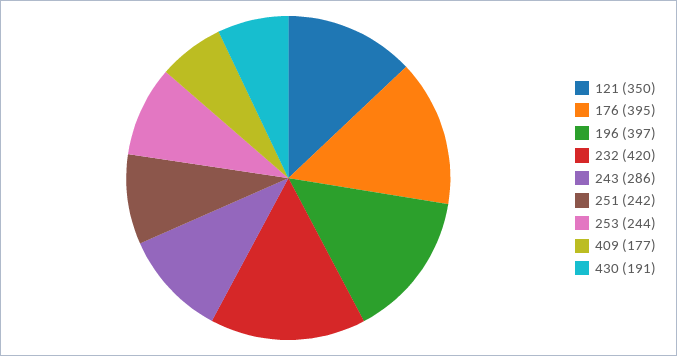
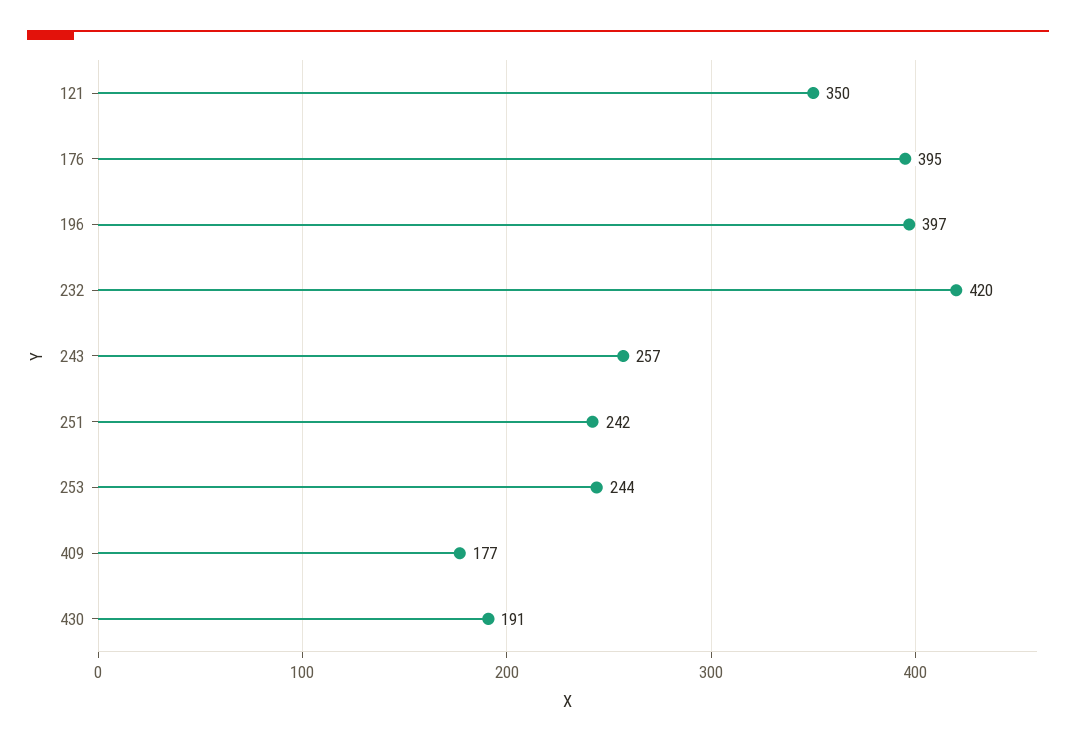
243: 286 -> 257

